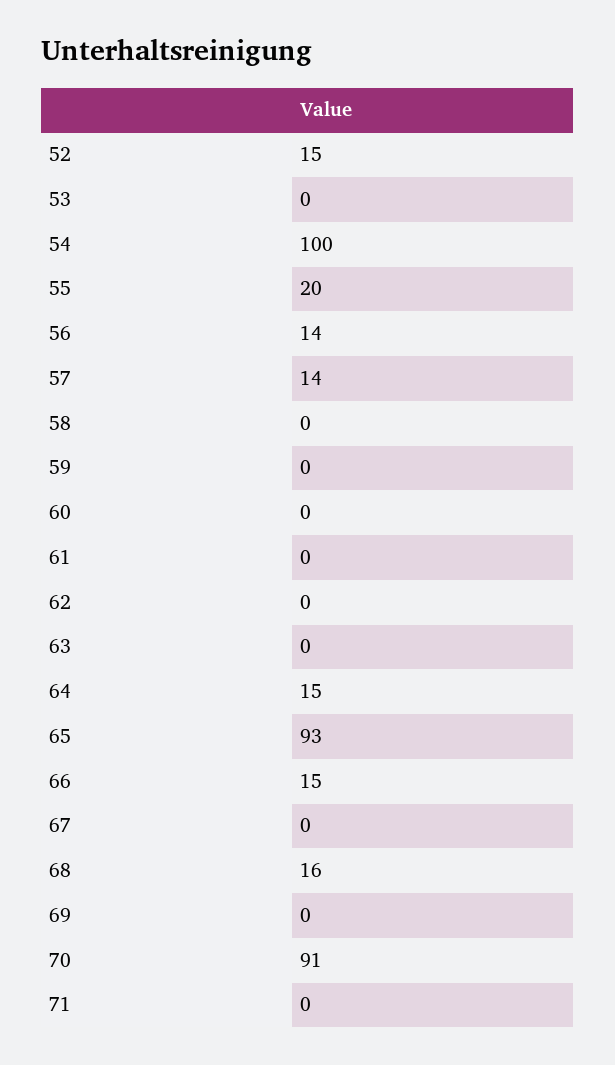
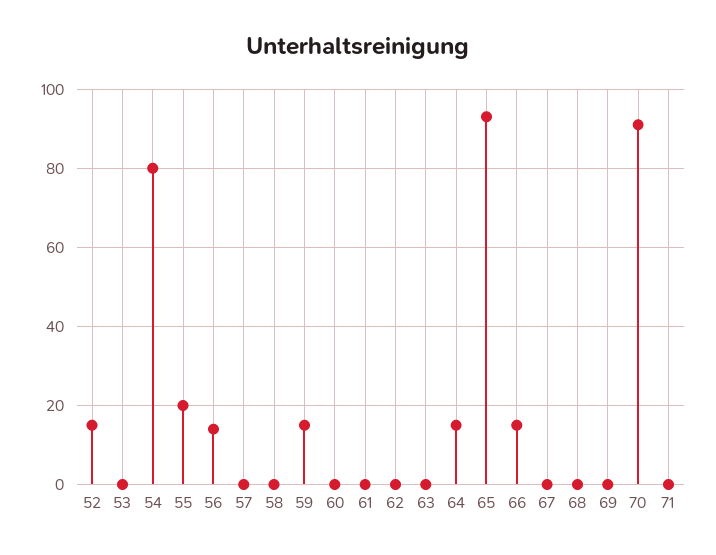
54: 100 -> 80
57: 14 -> 0
59: 0 -> 15
68: 16 -> 0

